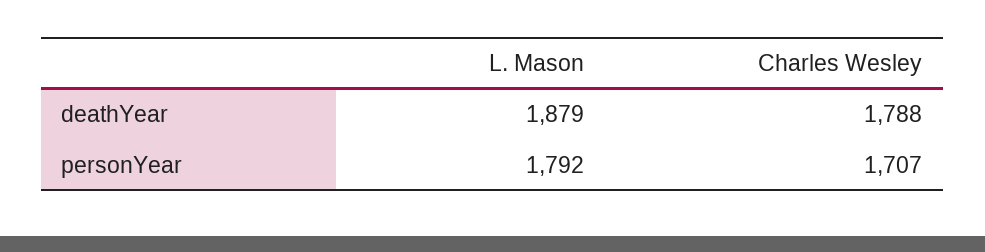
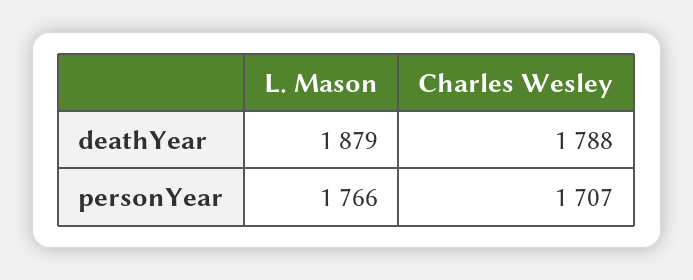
L. Mason, personYear: 1792 -> 1766

